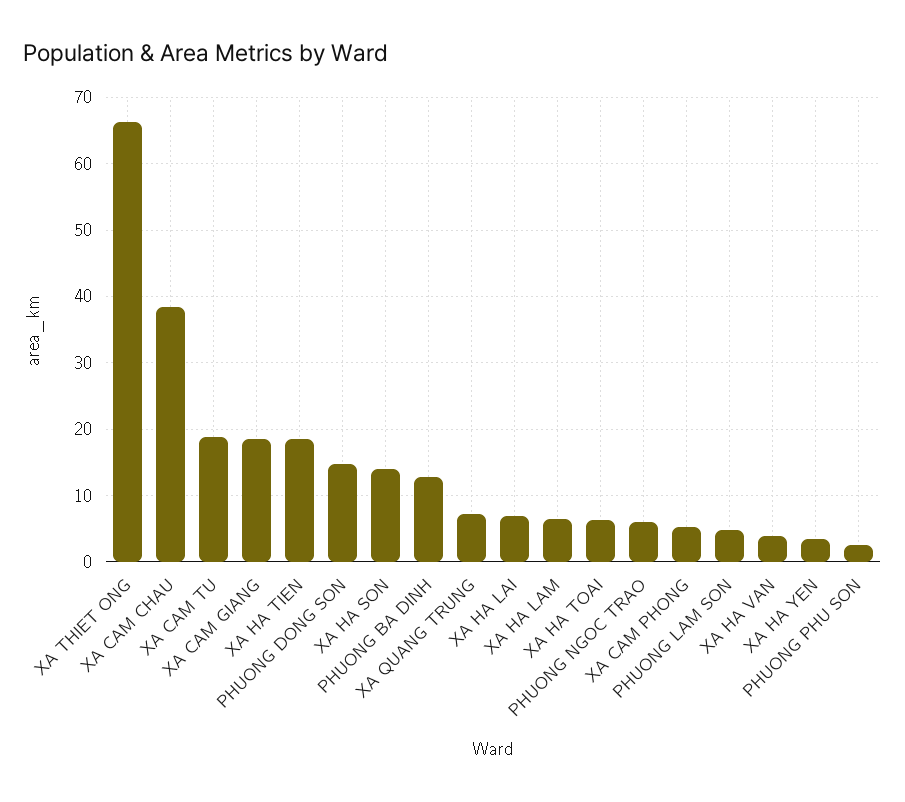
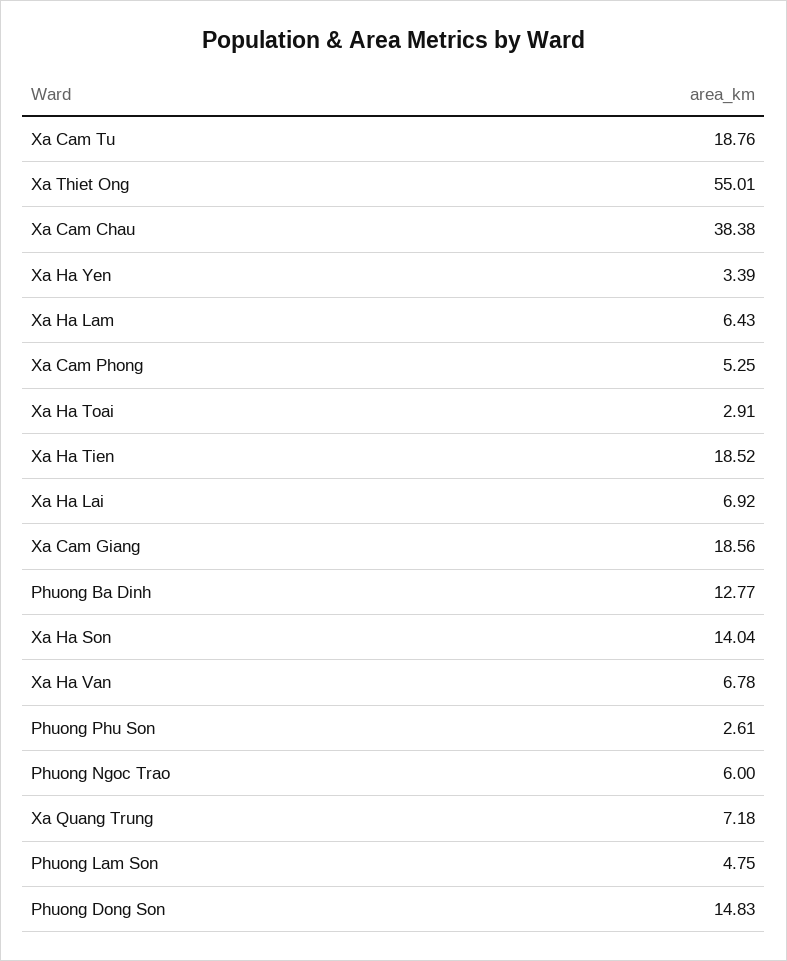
XA THIET ONG: 66 -> 55.01
XA HA TOAI: 6 -> 2.91
XA HA VAN: 4 -> 6.78

